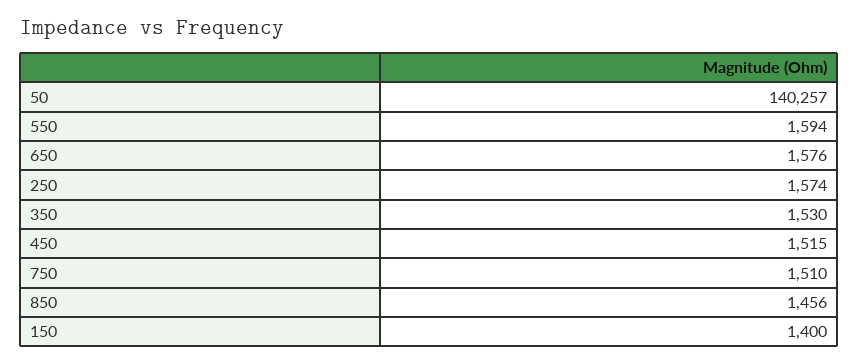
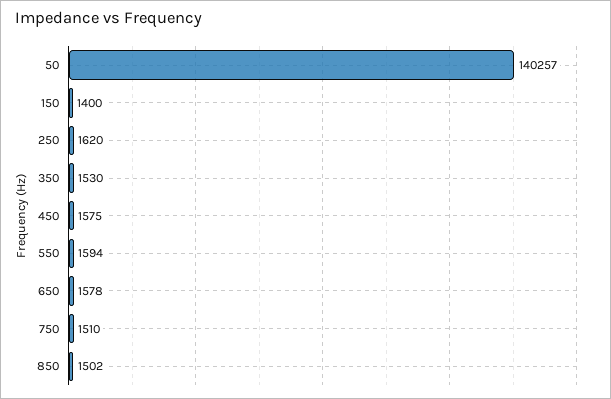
650: 1576 -> 1578
250: 1574 -> 1620
450: 1515 -> 1575
850: 1456 -> 1502

